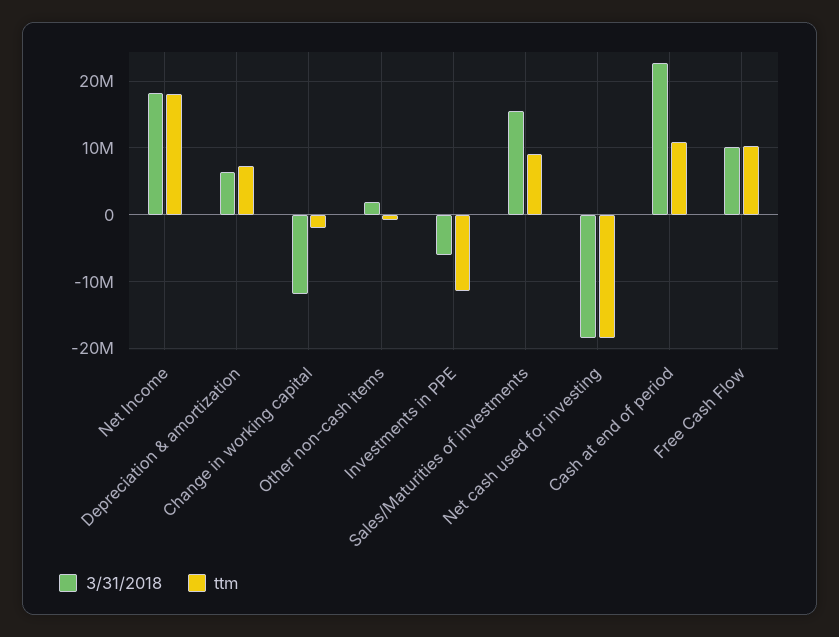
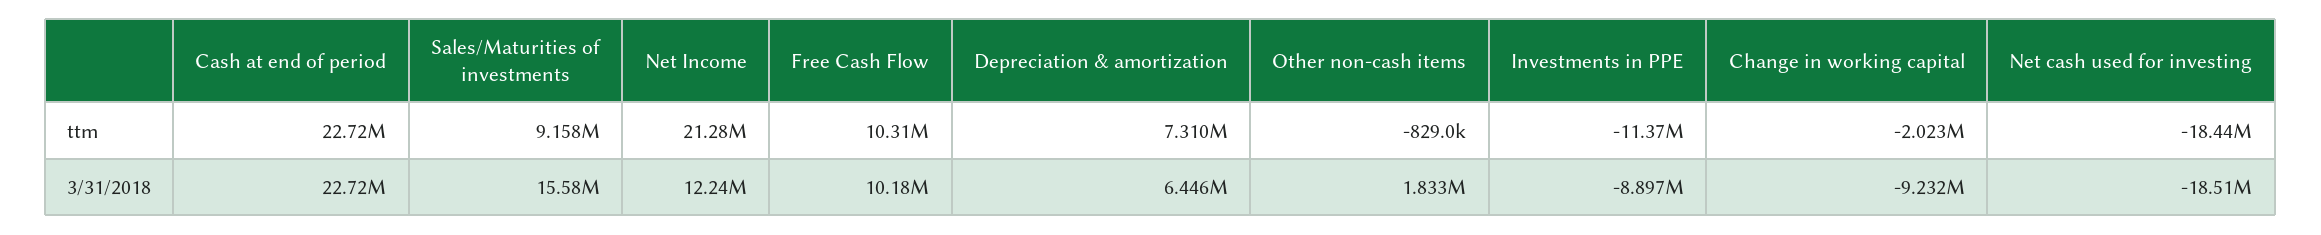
3/31/2018, Net Income: 18000000 -> 12240000
ttm, Net Income: 18000000 -> 21280000
3/31/2018, Change in working capital: -12000000 -> -9232000
3/31/2018, Investments in PPE: -6000000 -> -8897000
ttm, Cash at end of period: 11000000 -> 22720000

